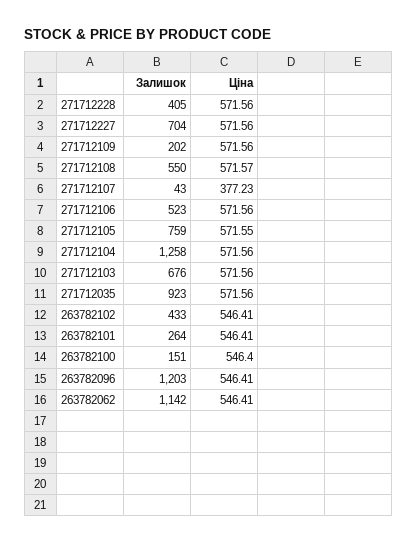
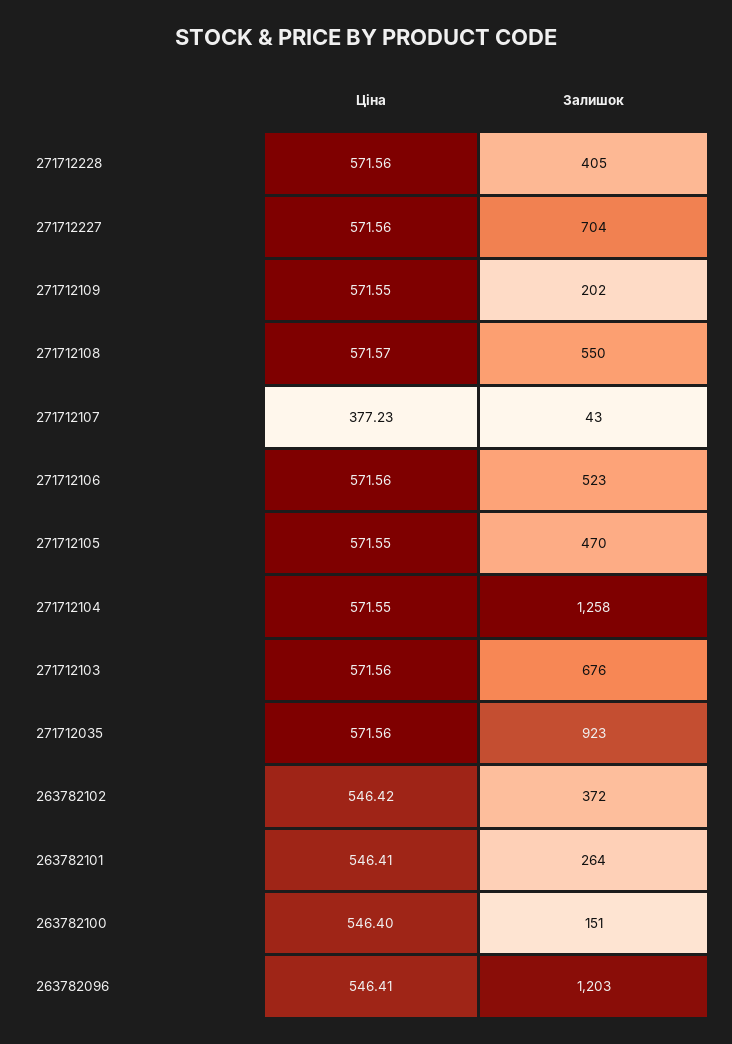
Ціна, 271712109: 571.56 -> 571.55
Залишок, 271712105: 759 -> 470
Ціна, 271712104: 571.56 -> 571.55
Залишок, 263782102: 433 -> 372
Ціна, 263782102: 546.41 -> 546.42
Залишок, 263782062: 1142 -> none
Ціна, 263782062: 546.41 -> none

